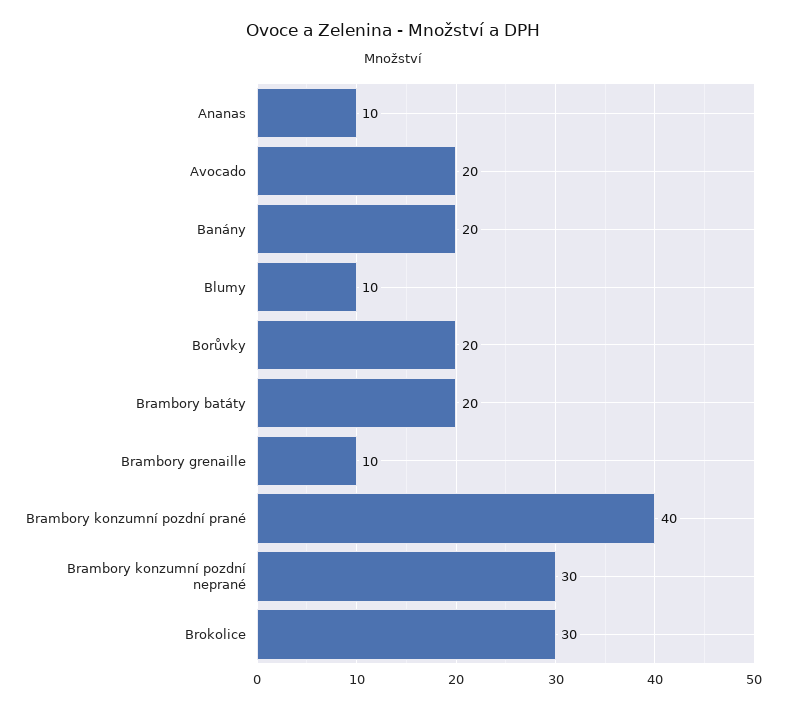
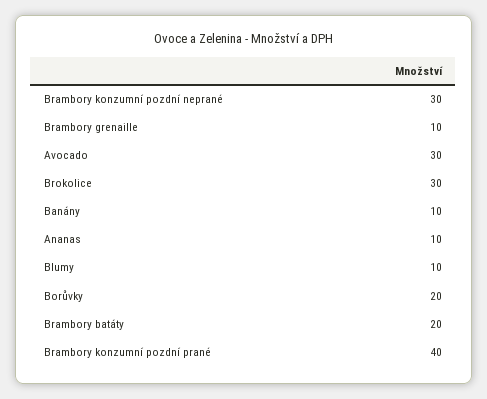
Avocado: 20 -> 30
Banány: 20 -> 10

